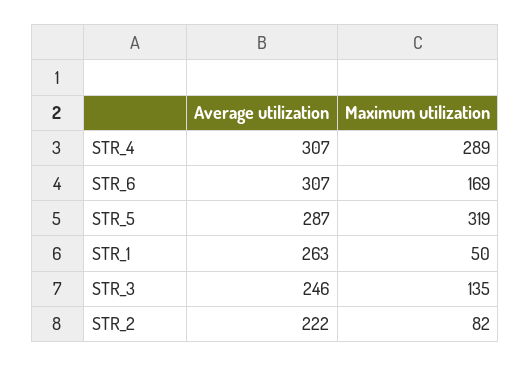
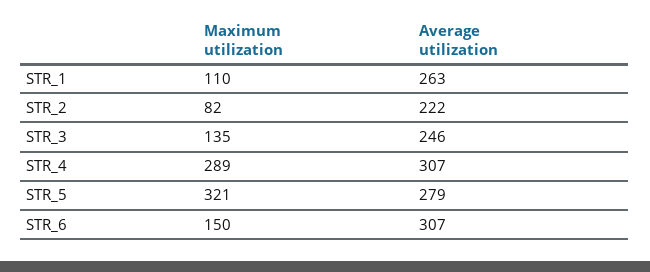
Maximum utilization, STR_6: 169 -> 150
Average utilization, STR_5: 287 -> 279
Maximum utilization, STR_5: 319 -> 321
Maximum utilization, STR_1: 50 -> 110

